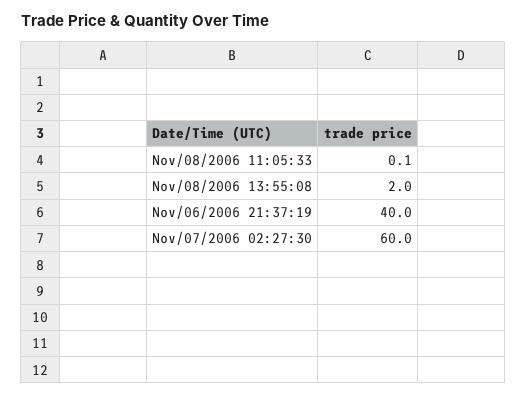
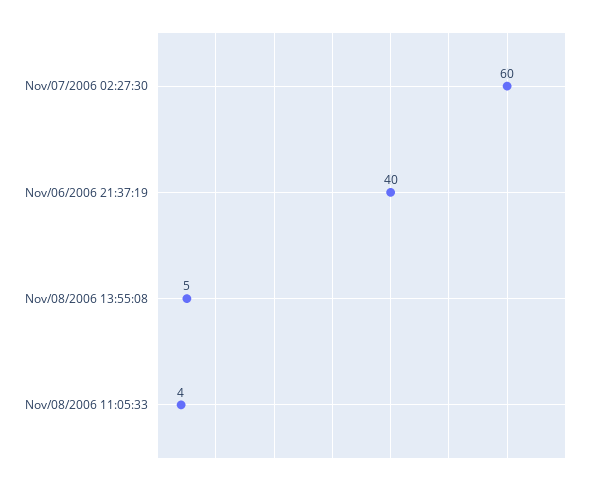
Nov/08/2006 11:05:33: 0.1 -> 4
Nov/08/2006 13:55:08: 2 -> 5

